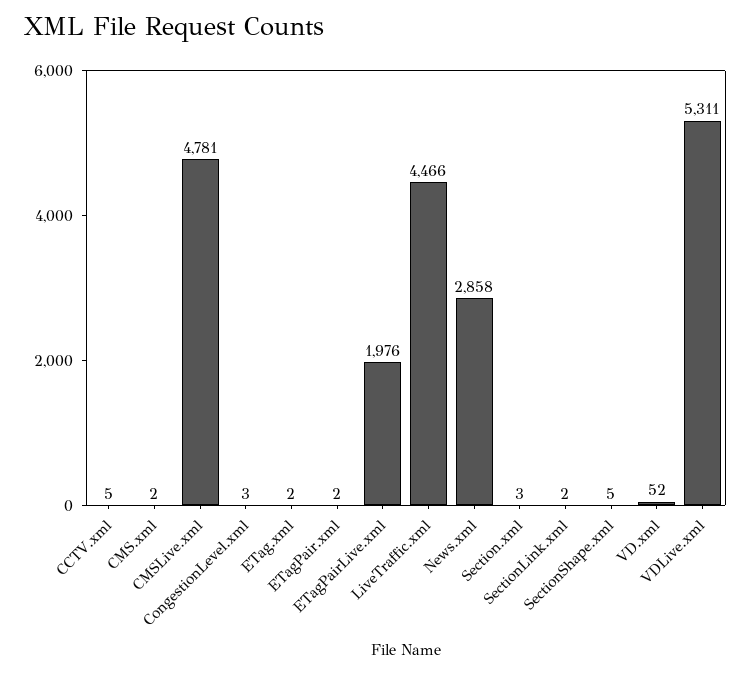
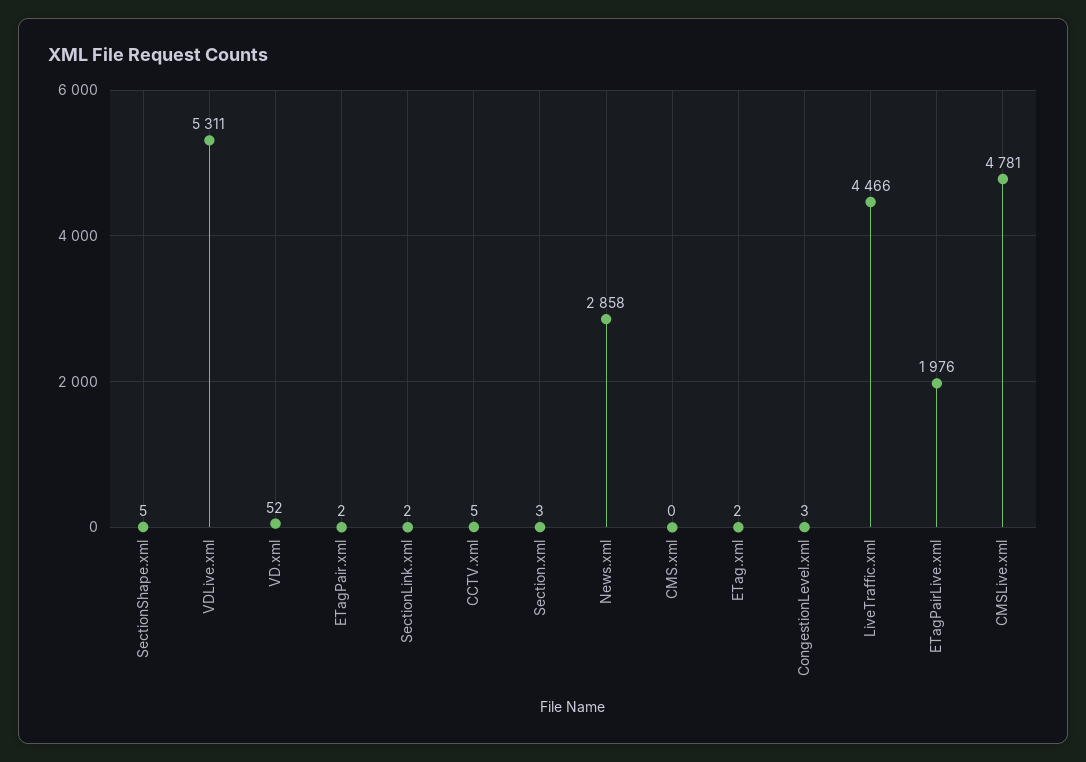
CMS.xml: 2 -> 0

